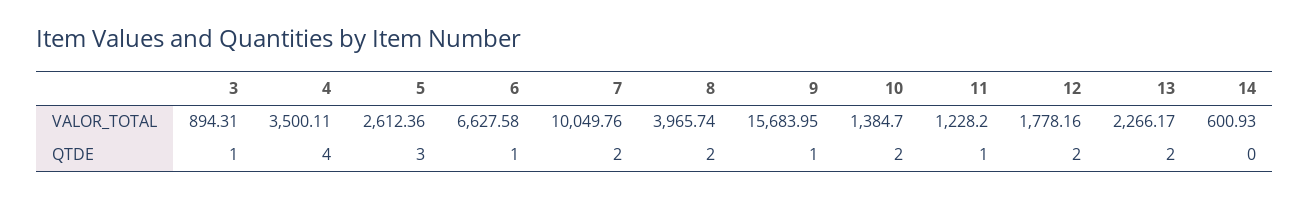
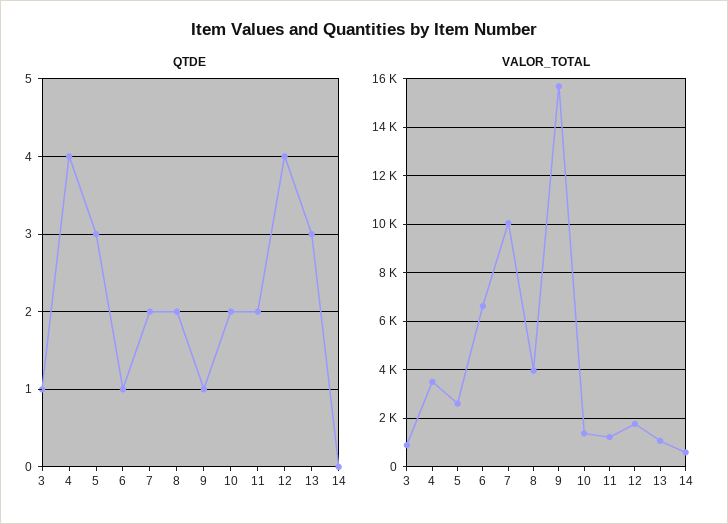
VALOR_TOTAL, 13: 2266.17 -> 1000
QTDE, 11: 1 -> 2
QTDE, 12: 2 -> 4
QTDE, 13: 2 -> 3

